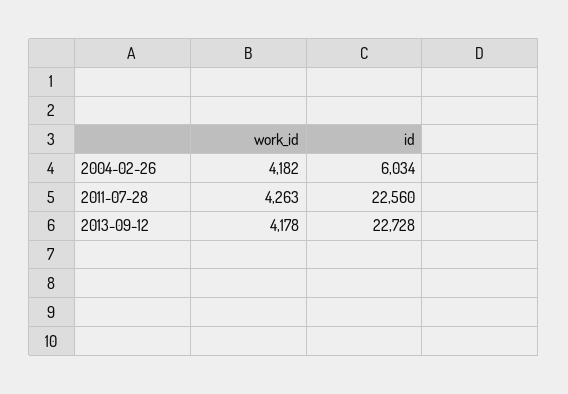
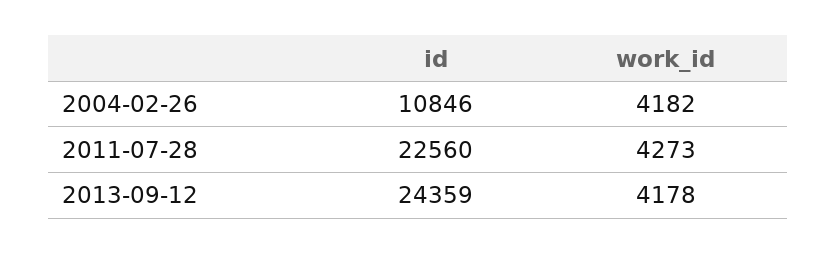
id, 2004-02-26: 6034 -> 10846
work_id, 2011-07-28: 4263 -> 4273
id, 2013-09-12: 22728 -> 24359

